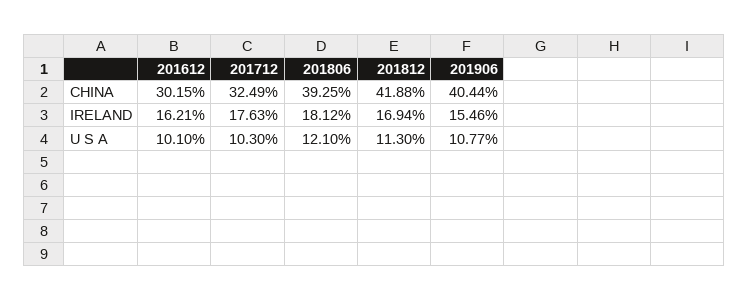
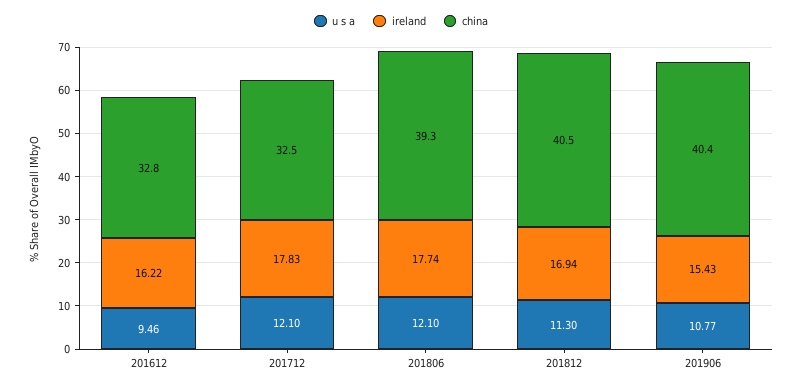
CHINA, 201612: 30.15 -> 32.8
CHINA, 201812: 41.88 -> 40.5
IRELAND, 201612: 16.21 -> 16.22
IRELAND, 201712: 17.63 -> 17.83
IRELAND, 201806: 18.12 -> 17.74
IRELAND, 201906: 15.46 -> 15.43
U S A, 201612: 10.1 -> 9.46
U S A, 201712: 10.3 -> 12.1

